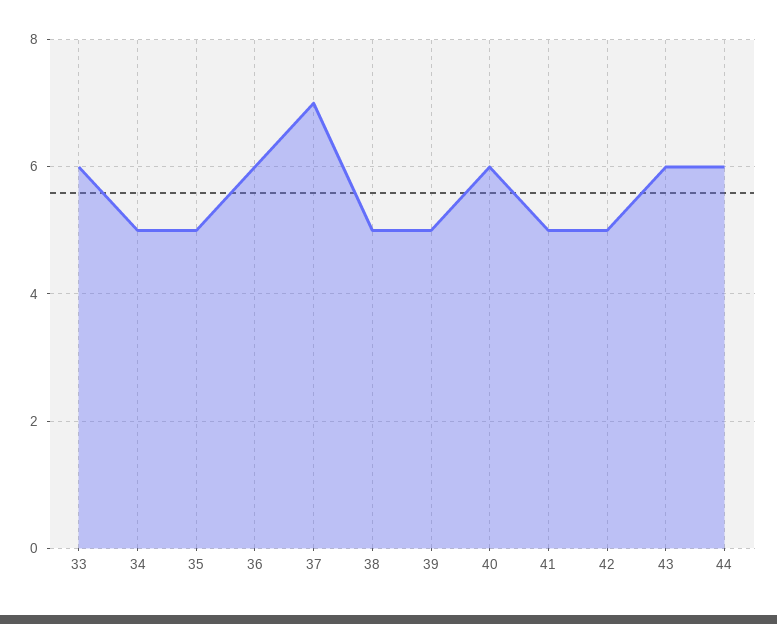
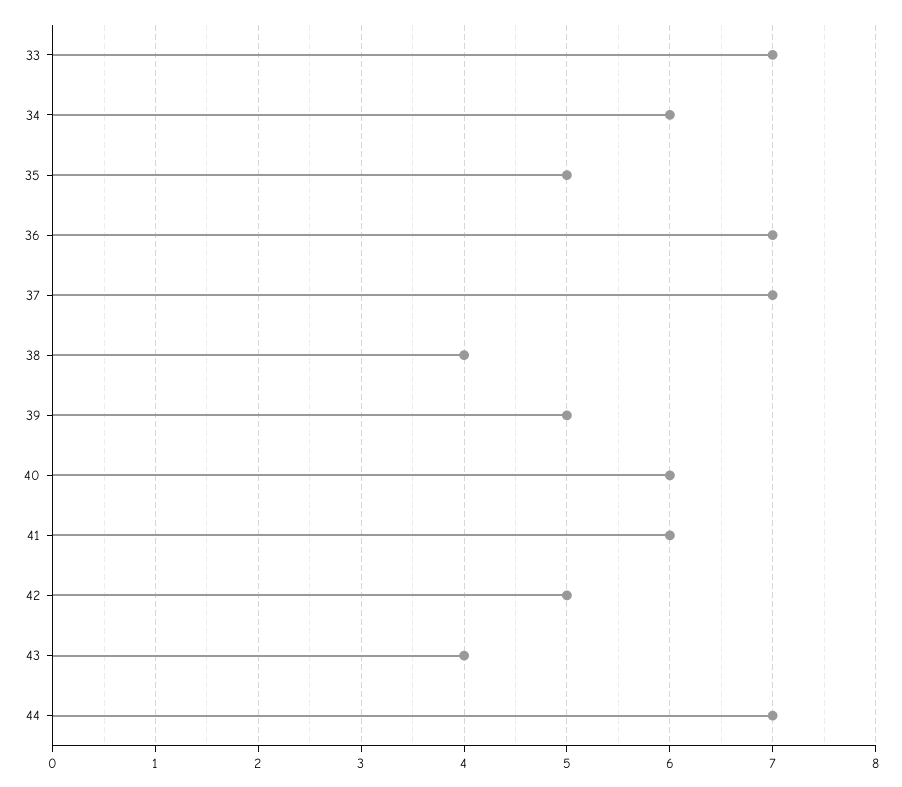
33: 6 -> 7
34: 5 -> 6
36: 6 -> 7
38: 5 -> 4
41: 5 -> 6
43: 6 -> 4
44: 6 -> 7

